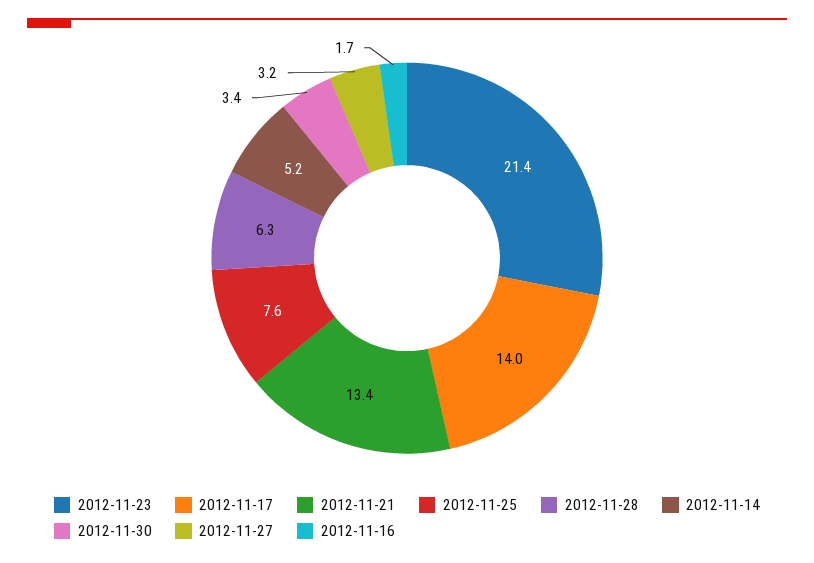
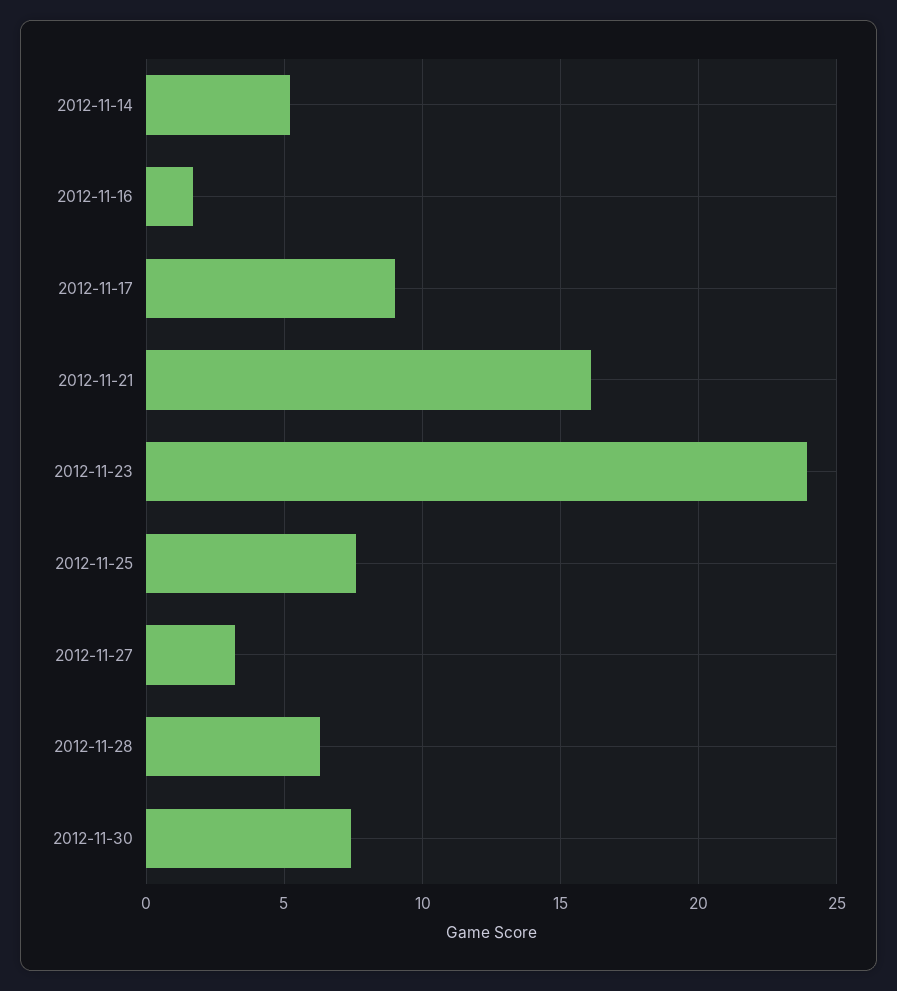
2012-11-23: 21.4 -> 24
2012-11-17: 14 -> 9
2012-11-21: 13.4 -> 16
2012-11-30: 3.4 -> 7.5

